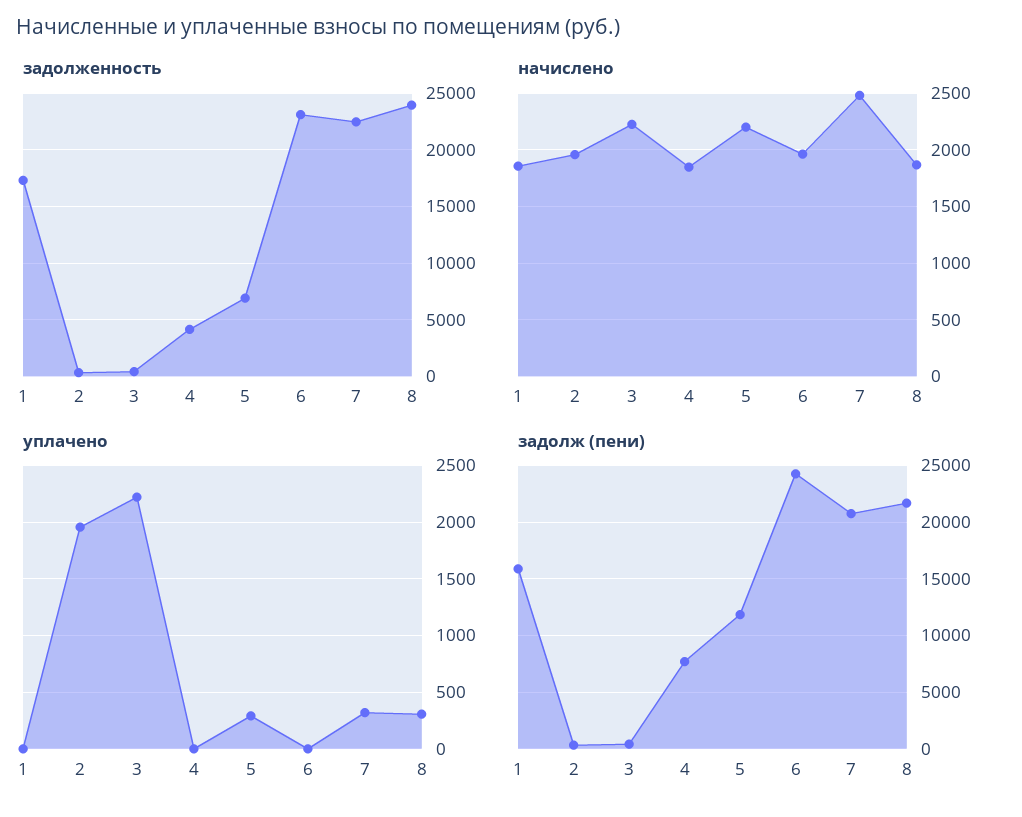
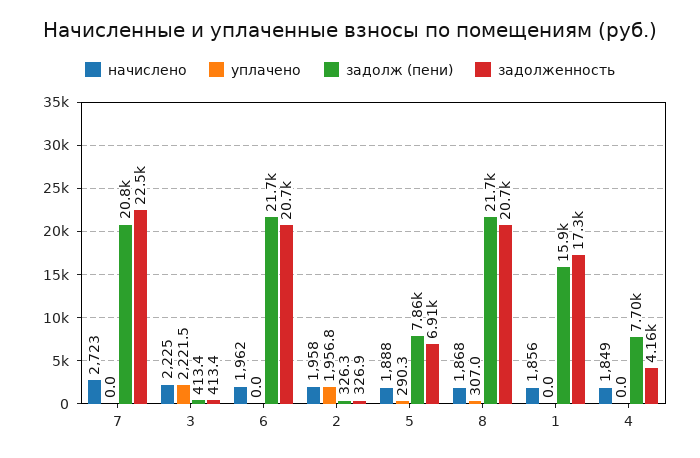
задолженность, 6: 23000 -> 20700
задолженность, 8: 24000 -> 20700
начислено, 5: 2200 -> 1888
начислено, 7: 2500 -> 2723
уплачено, 7: 300 -> 0
задолж (пени), 5: 12000 -> 7860
задолж (пени), 6: 24000 -> 21700

